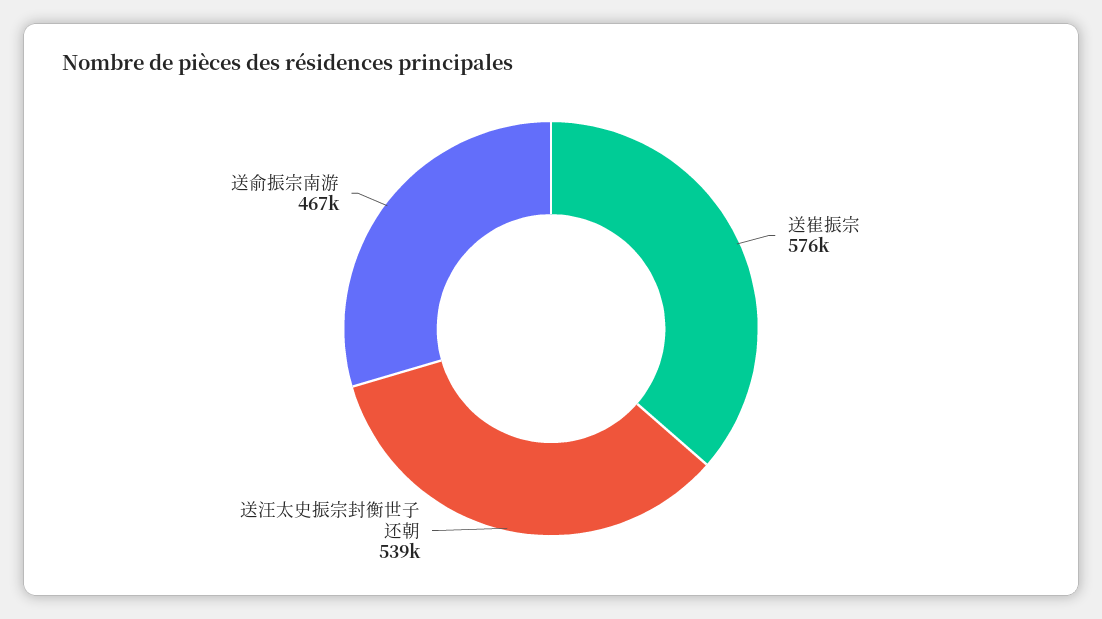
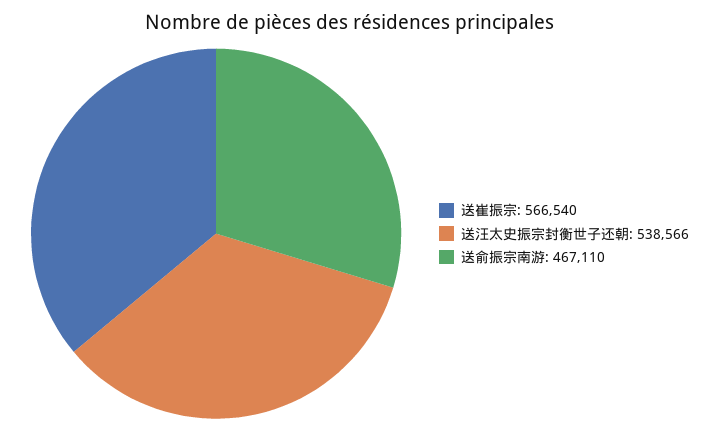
送崔振宗: 576000 -> 566540

